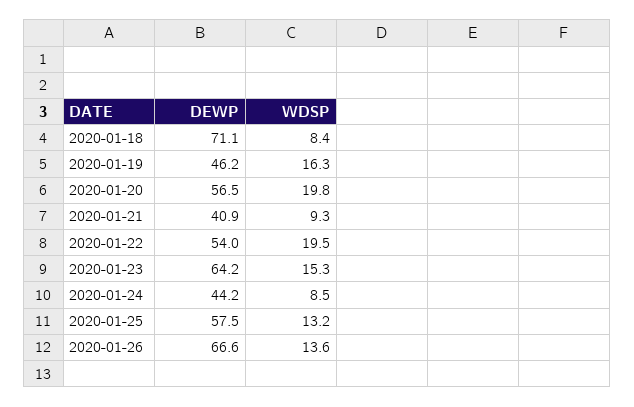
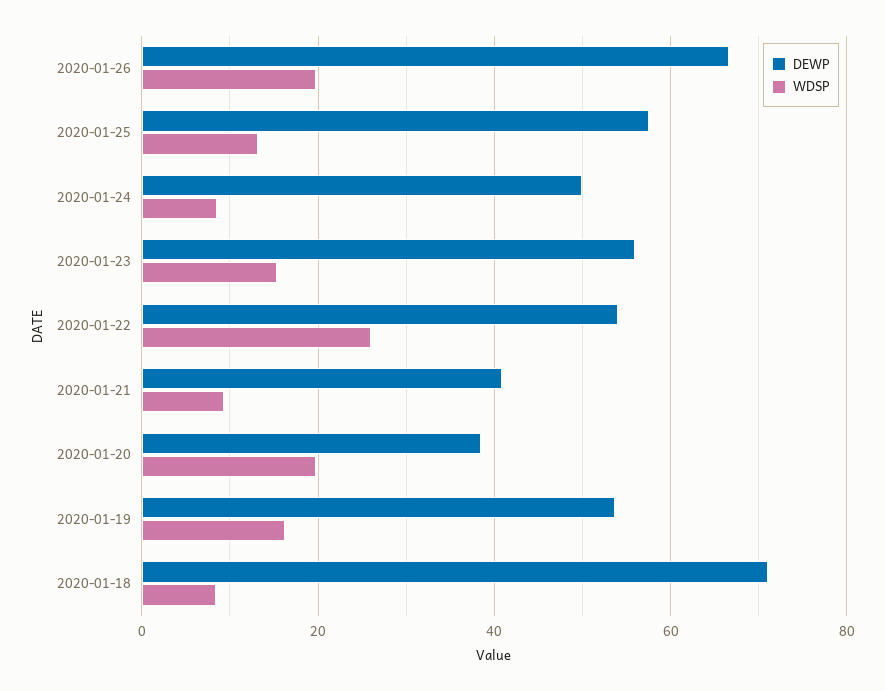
DEWP, 2020-01-19: 46.2 -> 54
DEWP, 2020-01-20: 56.5 -> 38
WDSP, 2020-01-22: 19.5 -> 26
DEWP, 2020-01-23: 64.2 -> 56
DEWP, 2020-01-24: 44.2 -> 50
WDSP, 2020-01-26: 13.6 -> 20

